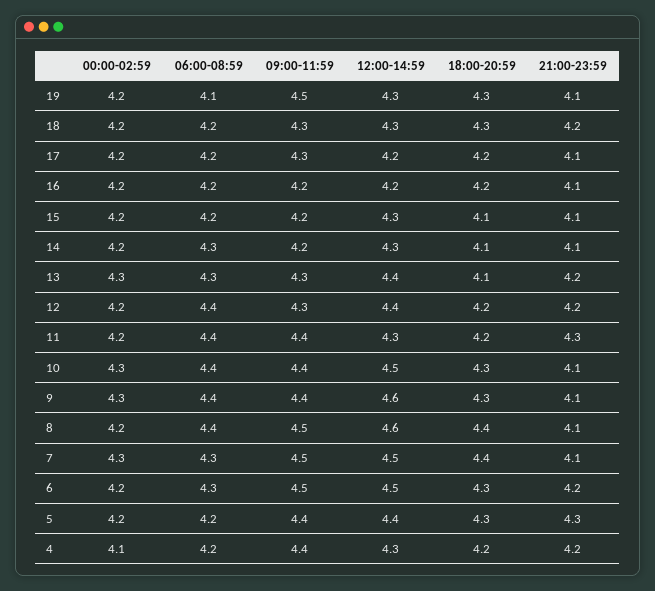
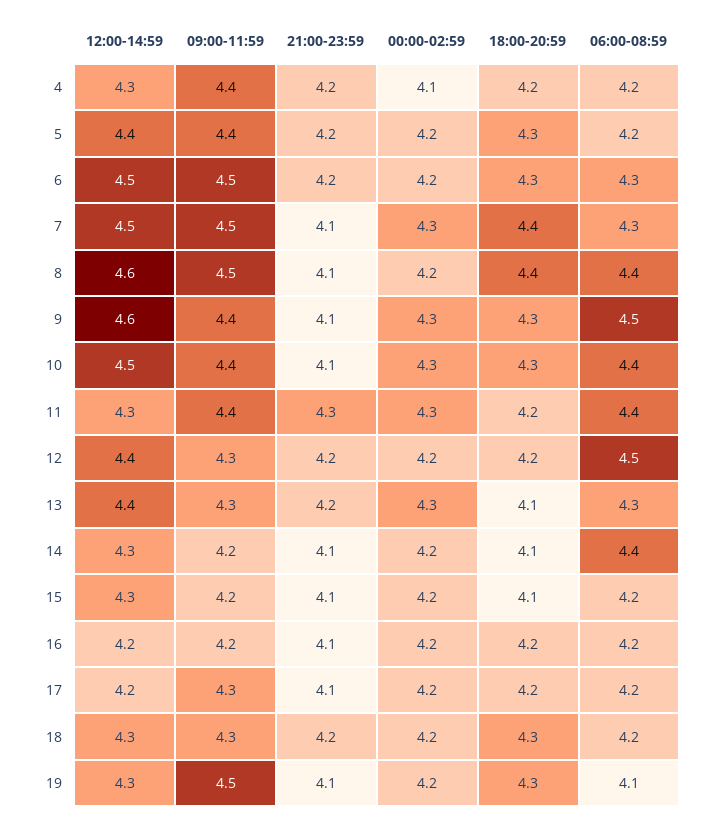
06:00-08:59, 14: 4.3 -> 4.4
06:00-08:59, 12: 4.4 -> 4.5
00:00-02:59, 11: 4.2 -> 4.3
06:00-08:59, 9: 4.4 -> 4.5
21:00-23:59, 5: 4.3 -> 4.2

